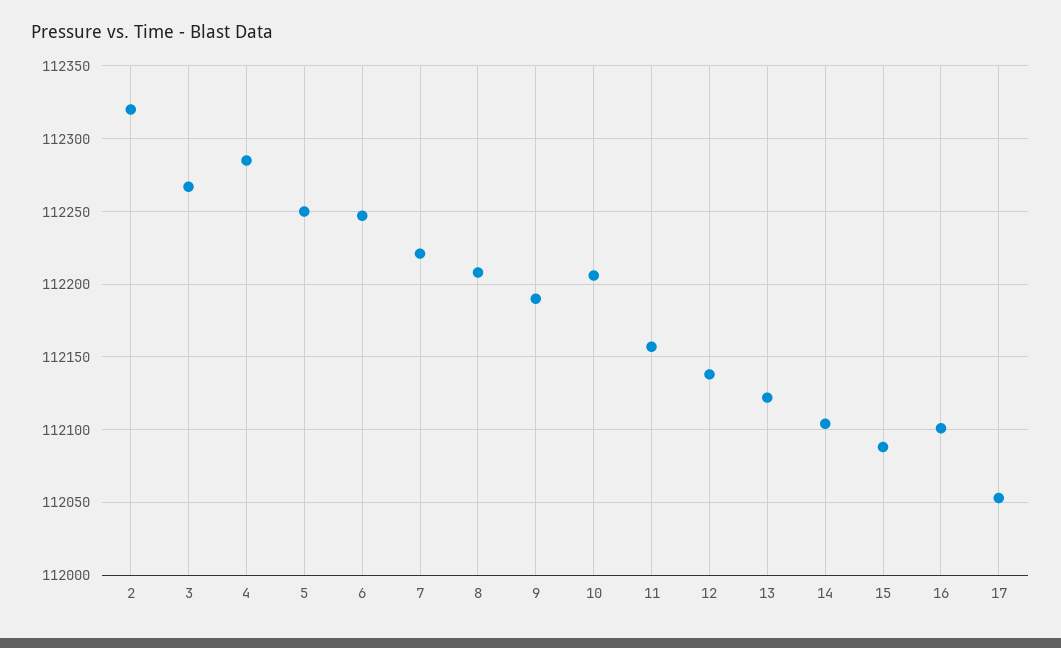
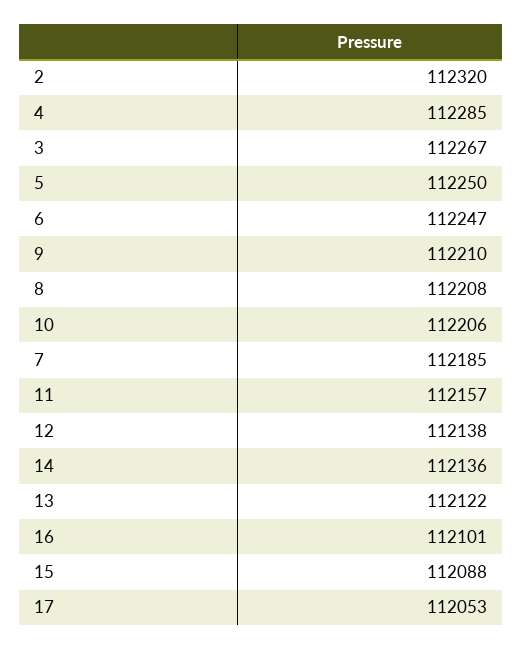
7: 112220 -> 112185
9: 112190 -> 112210
14: 112105 -> 112136

